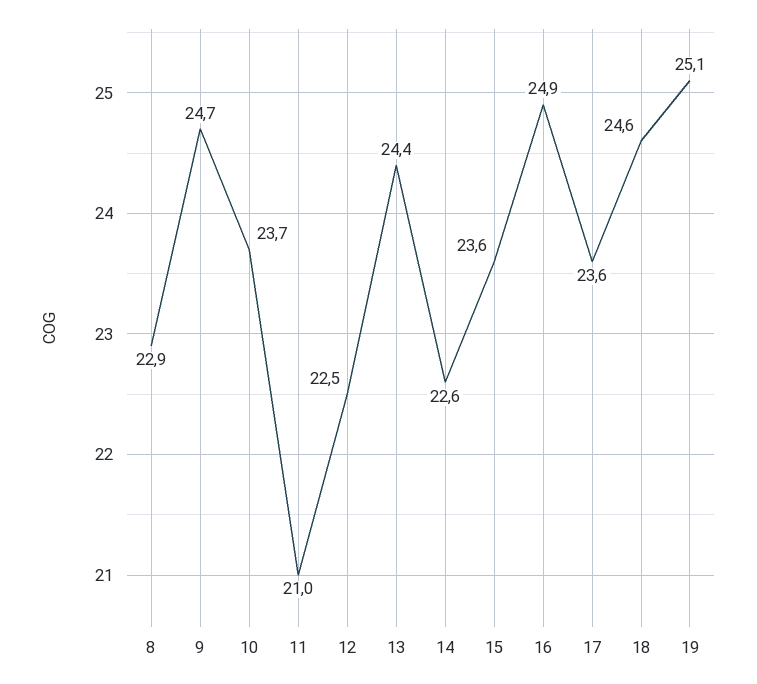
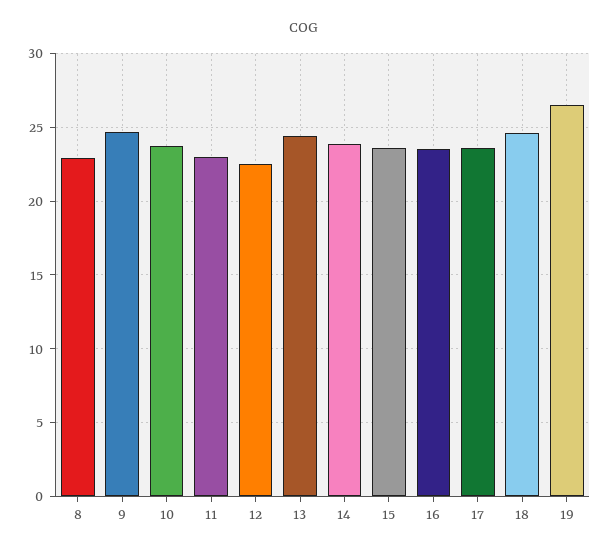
11: 21 -> 23
14: 22.6 -> 24
16: 24.9 -> 23.5
19: 25.1 -> 26.5

